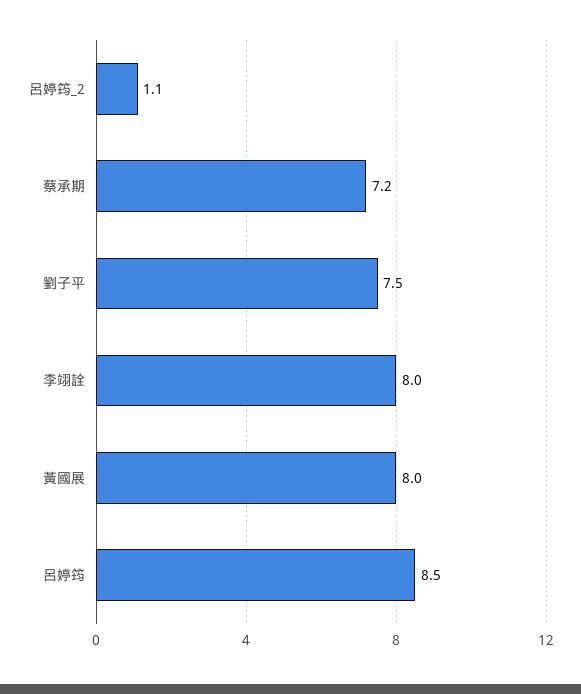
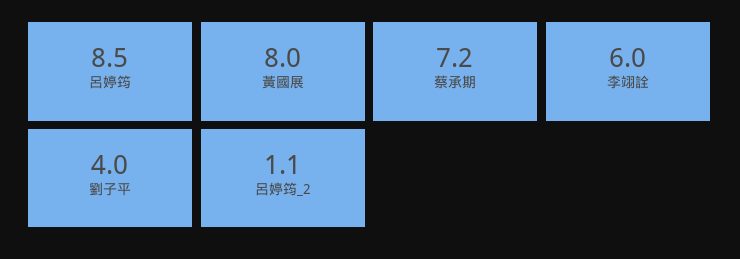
劉子平: 7.5 -> 4
李翊詮: 8 -> 6

